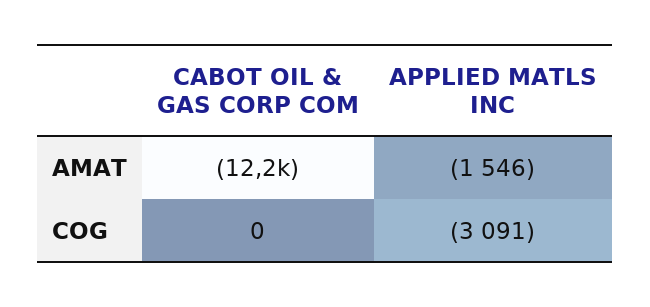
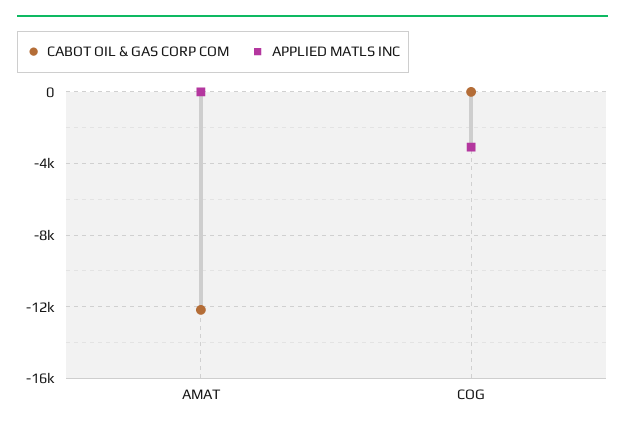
APPLIED MATLS INC, AMAT: -1546 -> 0

